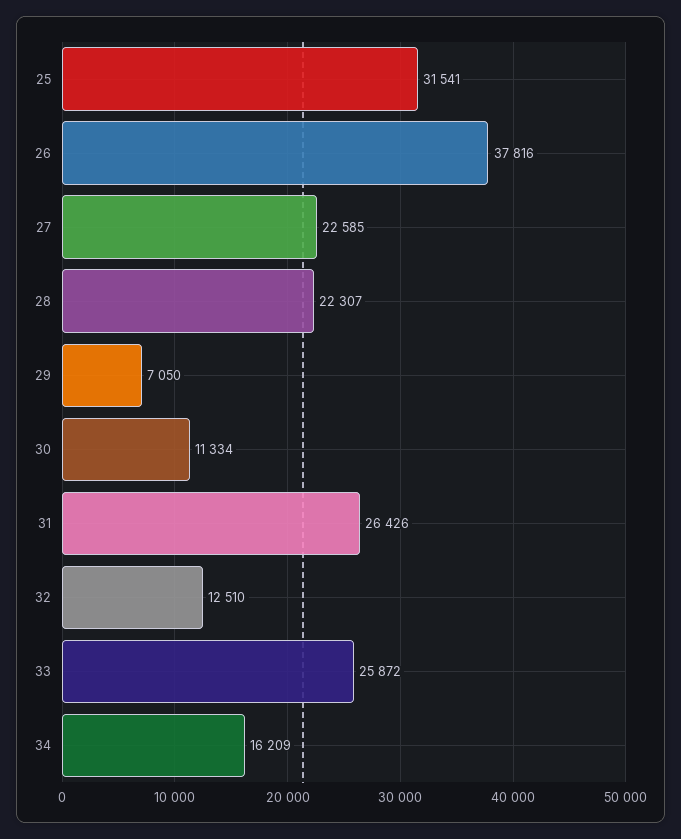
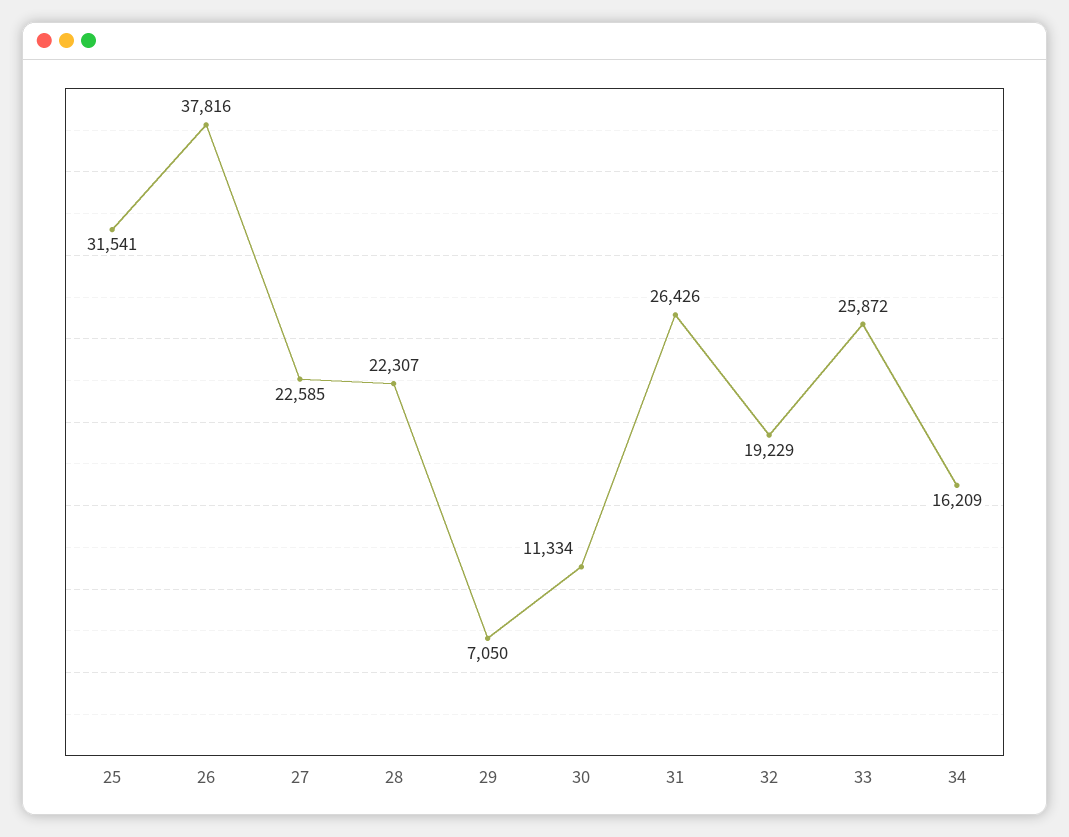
32: 12510 -> 19229

